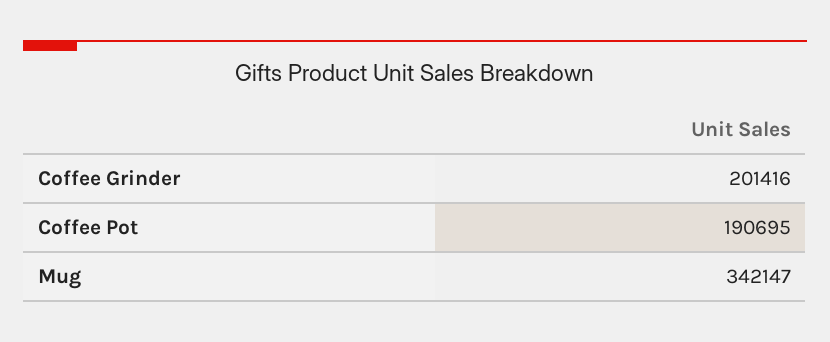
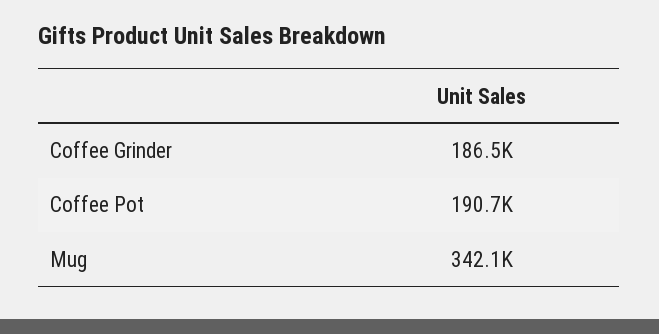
Coffee Grinder: 201416 -> 186500

